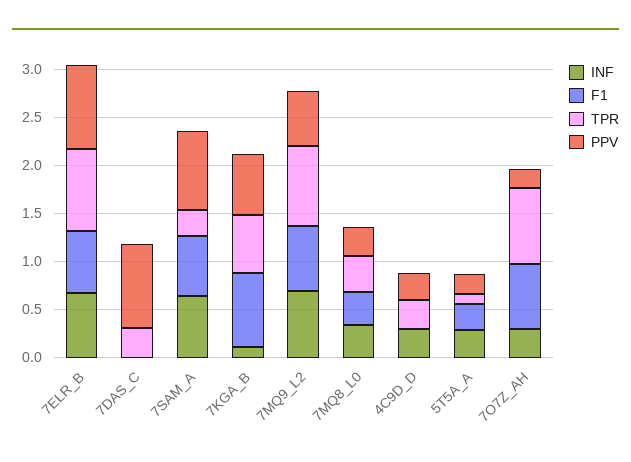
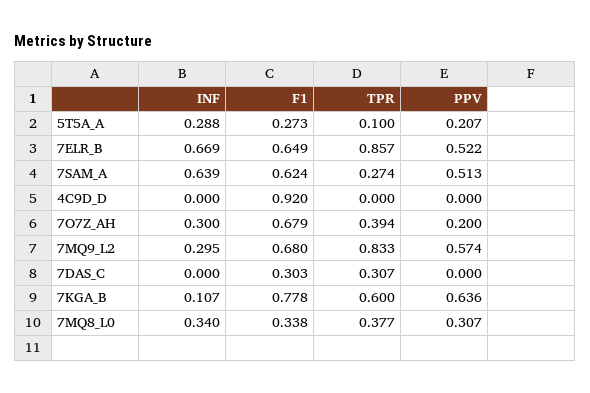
PPV, 7ELR_B: 0.9 -> 0.522
F1, 7DAS_C: 0 -> 0.303
PPV, 7DAS_C: 0.9 -> 0
PPV, 7SAM_A: 0.8 -> 0.513
INF, 7MQ9_L2: 0.7 -> 0.295
INF, 4C9D_D: 0.3 -> 0
F1, 4C9D_D: 0 -> 0.92
TPR, 4C9D_D: 0.3 -> 0
PPV, 4C9D_D: 0.3 -> 0
TPR, 7O7Z_AH: 0.8 -> 0.394

